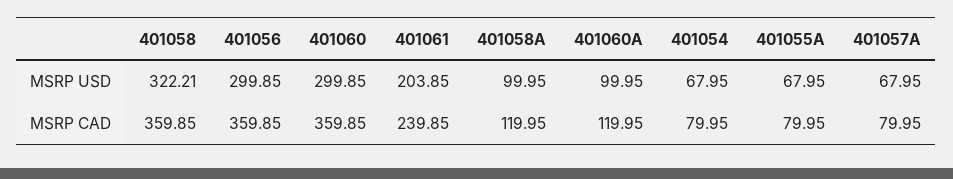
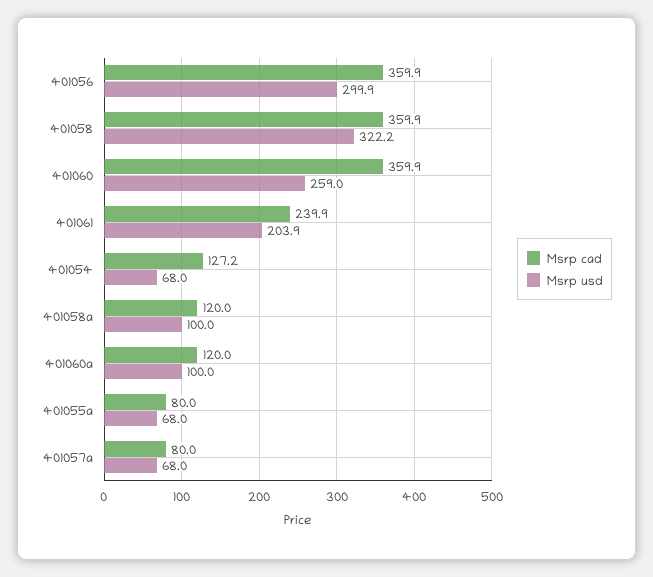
MSRP USD, 401060: 299.85 -> 259
MSRP CAD, 401054: 79.95 -> 127.2

